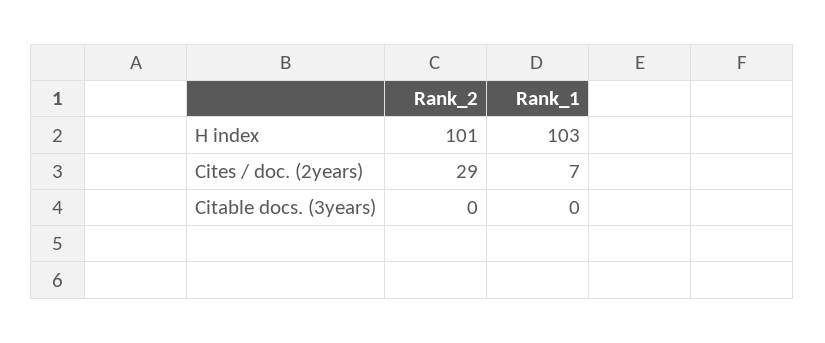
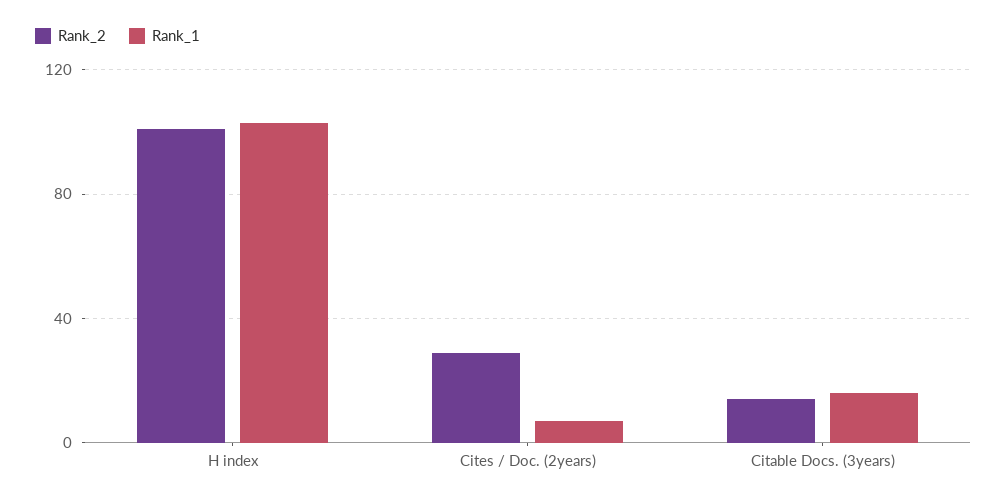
Rank_2, Citable docs. (3years): 0 -> 15
Rank_1, Citable docs. (3years): 0 -> 15

